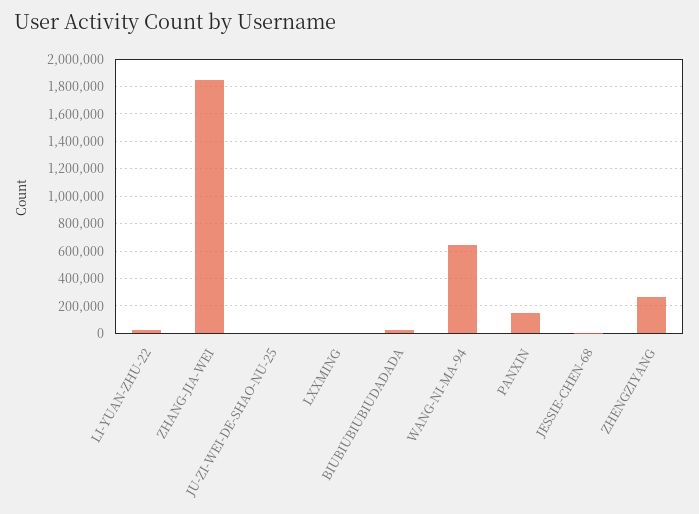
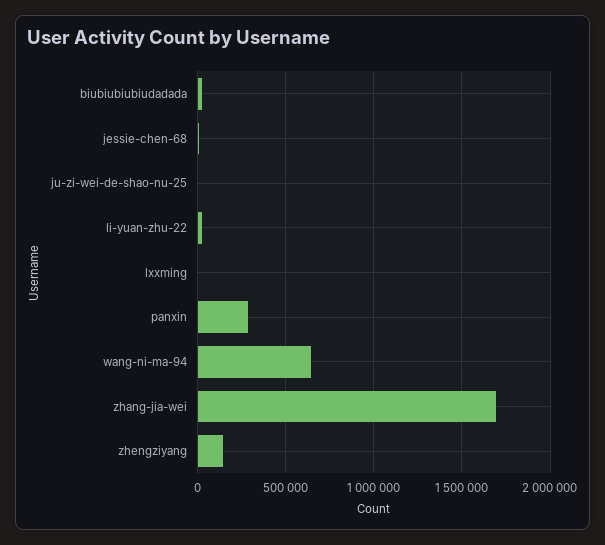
ZHANG-JIA-WEI: 1850000 -> 1700000
PANXIN: 150000 -> 300000
ZHENGZIYANG: 250000 -> 150000

